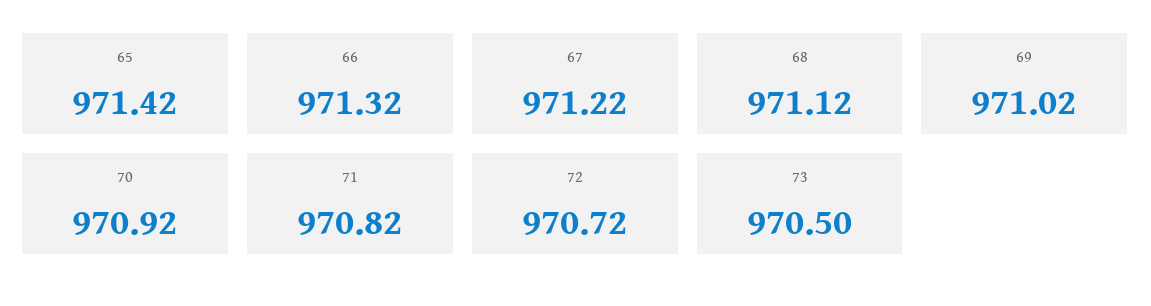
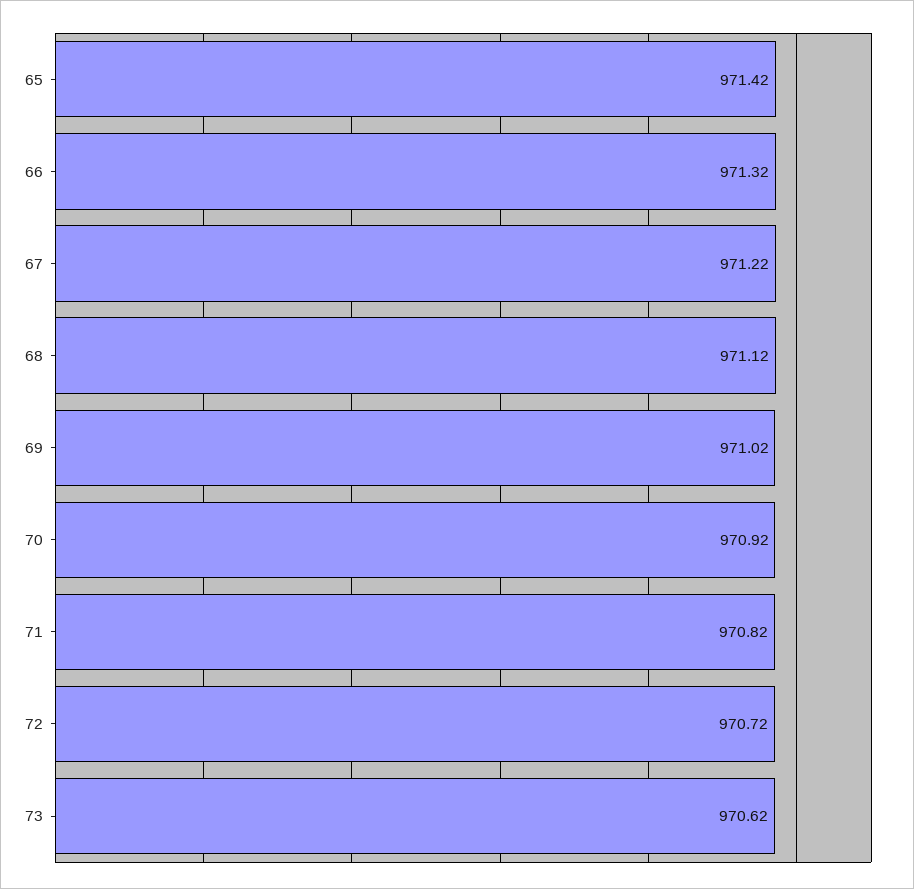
73: 970.5 -> 970.62

